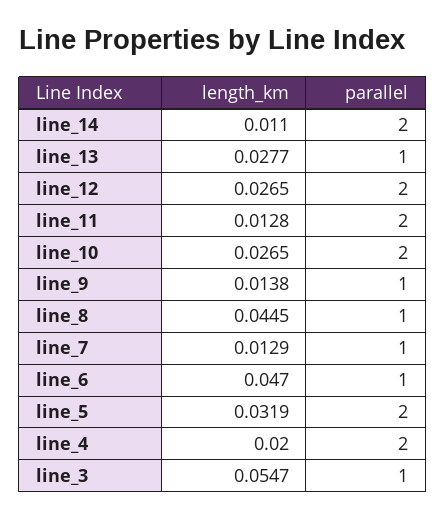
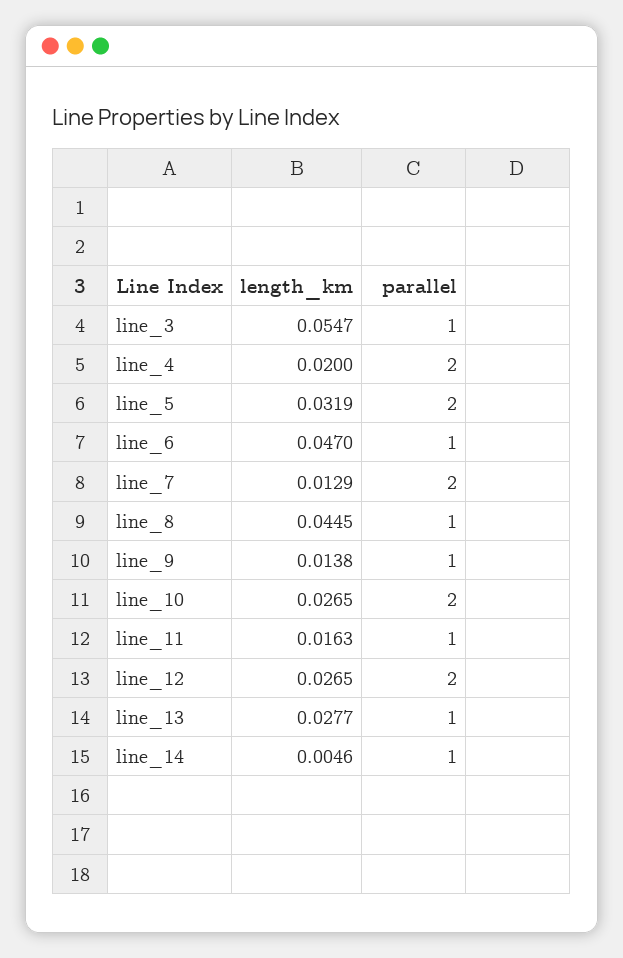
length_km, line_14: 0.011 -> 0.0046
parallel, line_14: 2 -> 1
length_km, line_11: 0.0128 -> 0.0163
parallel, line_11: 2 -> 1
parallel, line_7: 1 -> 2

